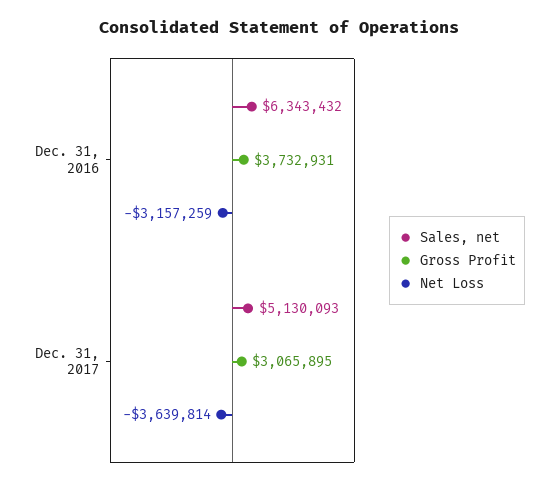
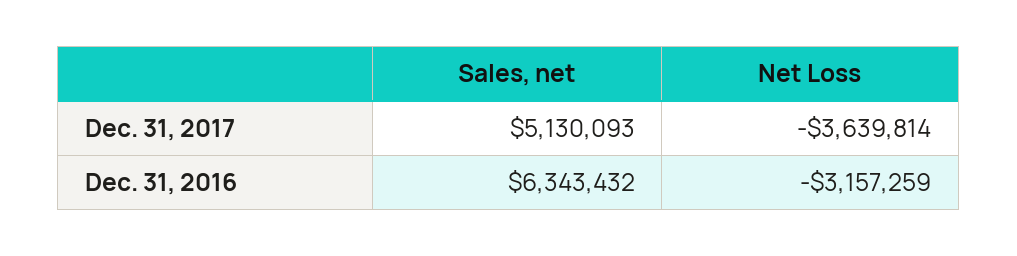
Gross Profit, Dec. 31, 2016: 3732931 -> none
Gross Profit, Dec. 31, 2017: 3065895 -> none

